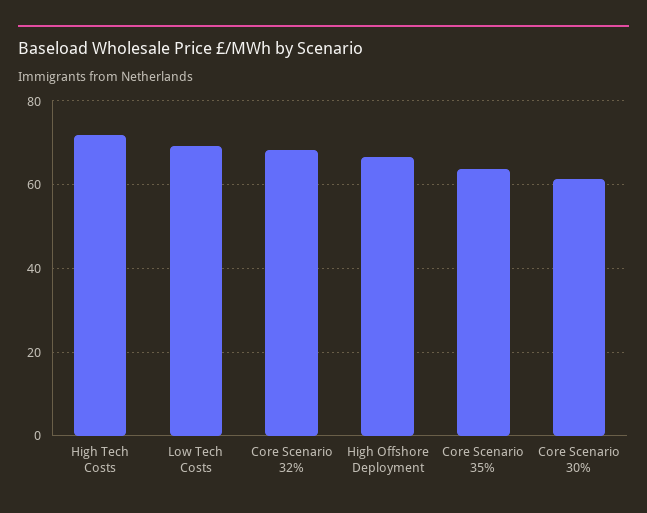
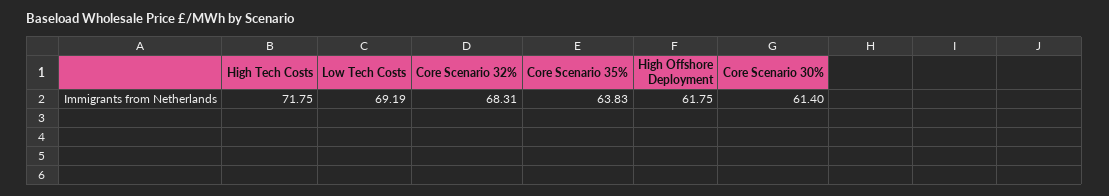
High Offshore Deployment: 66 -> 61.75

